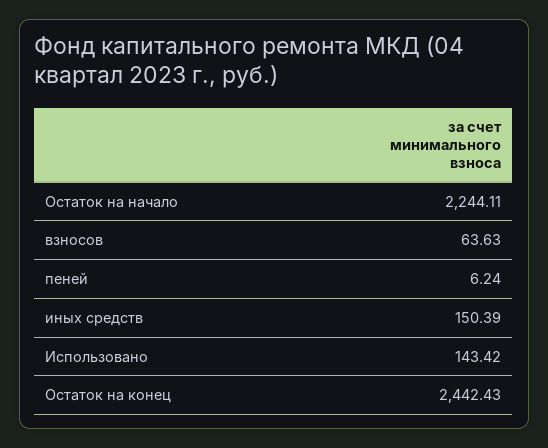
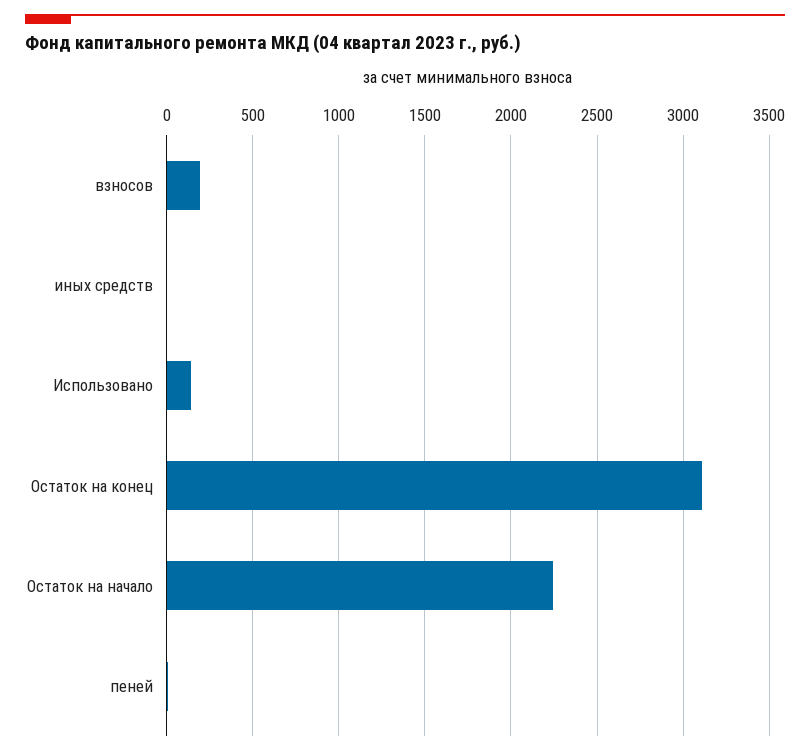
взносов: 63.63 -> 200
иных средств: 150.39 -> 0
Остаток на конец: 2442.43 -> 3100

